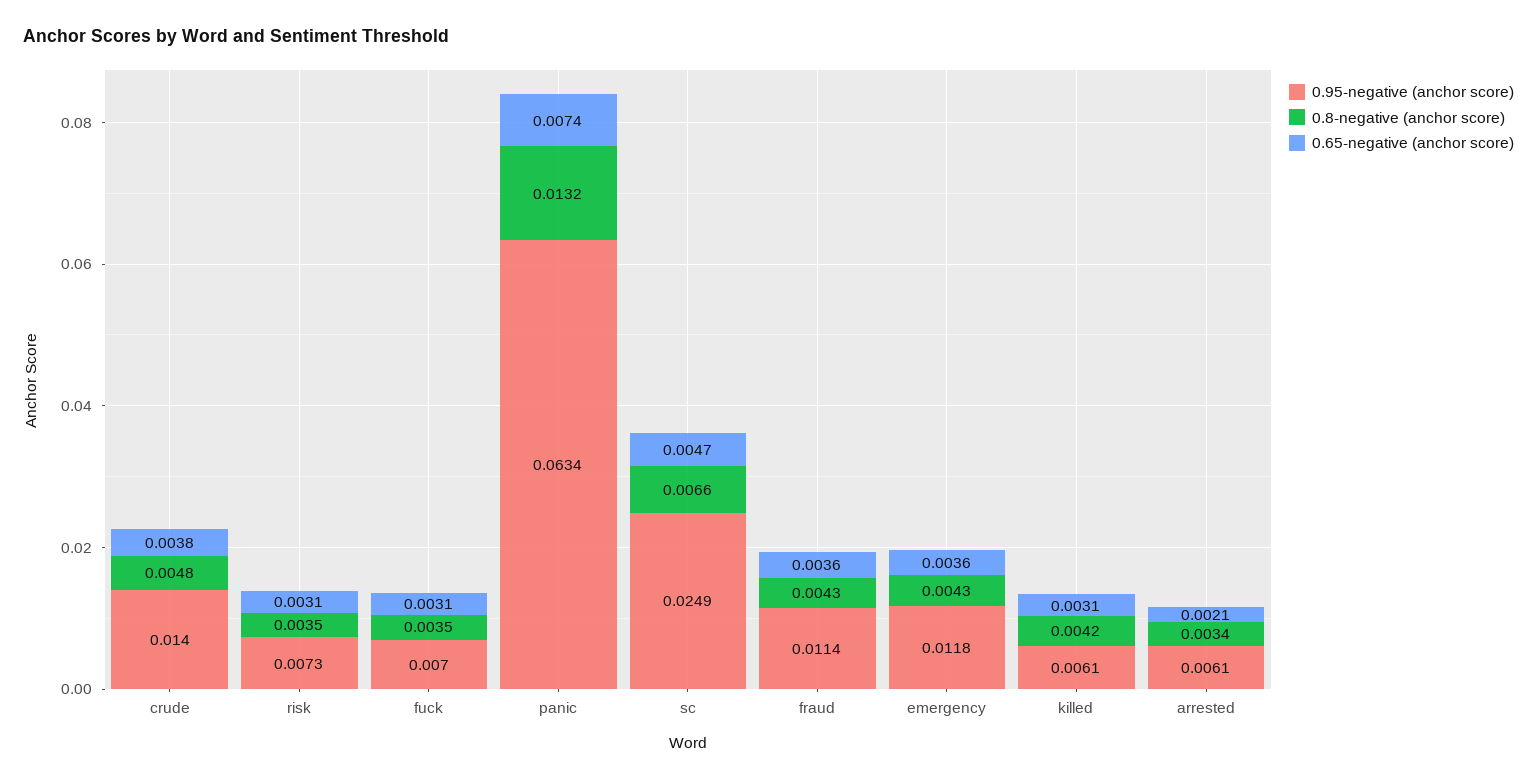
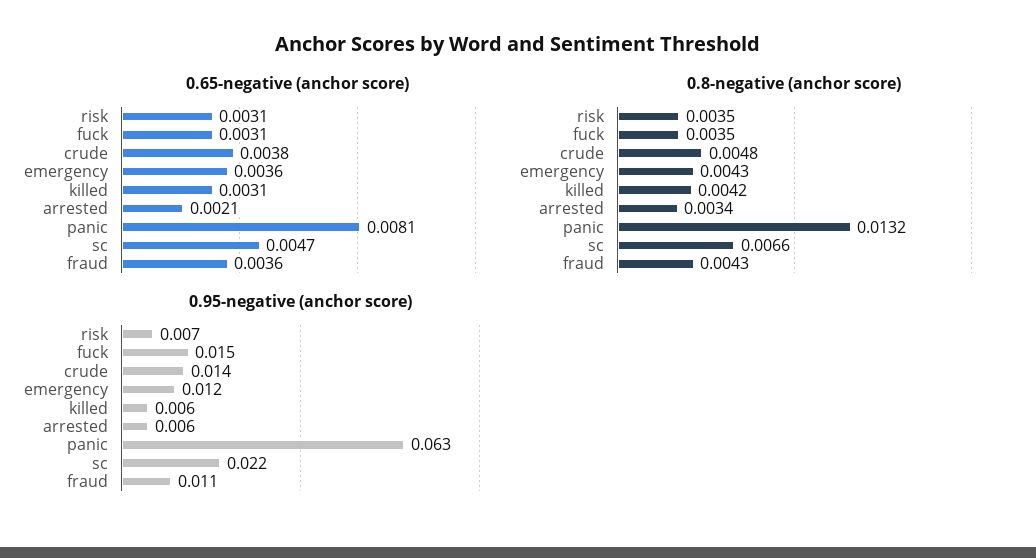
0.95-negative (anchor score), fuck: 0.007 -> 0.015
0.65-negative (anchor score), panic: 0.0074 -> 0.0081
0.95-negative (anchor score), sc: 0.0249 -> 0.022

